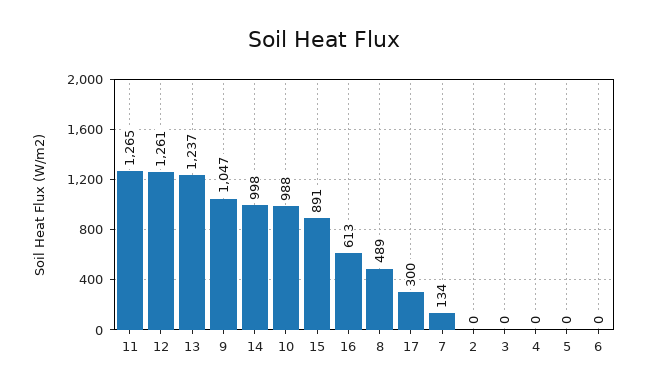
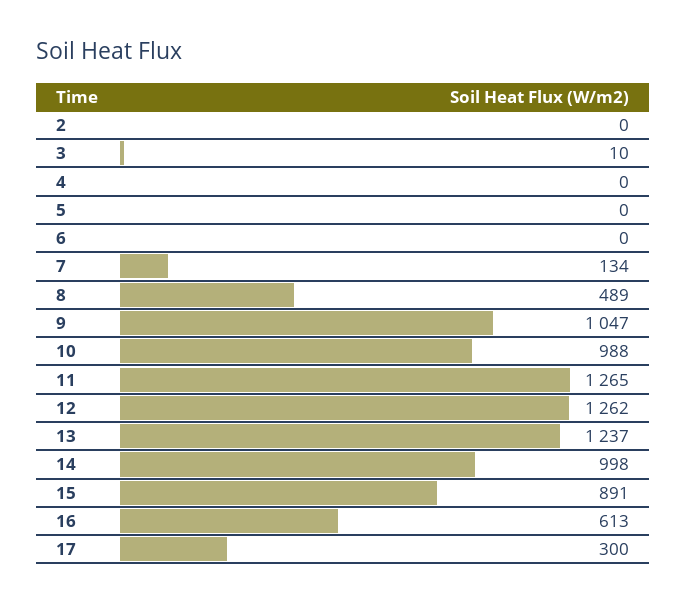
12: 1261 -> 1262
3: 0 -> 10

